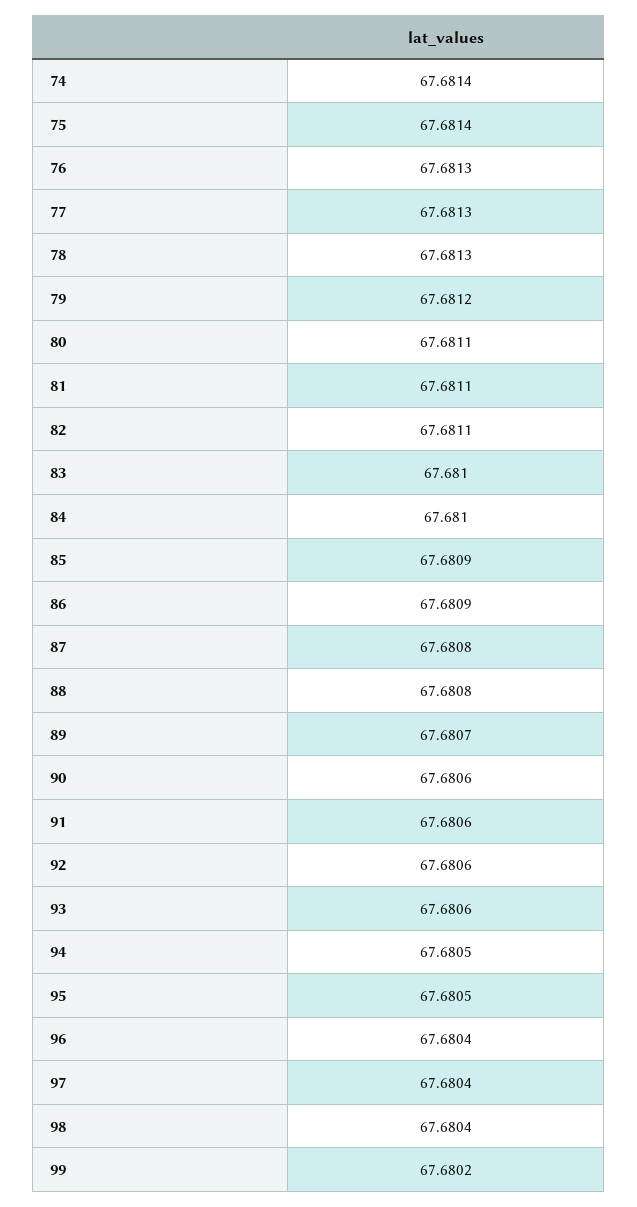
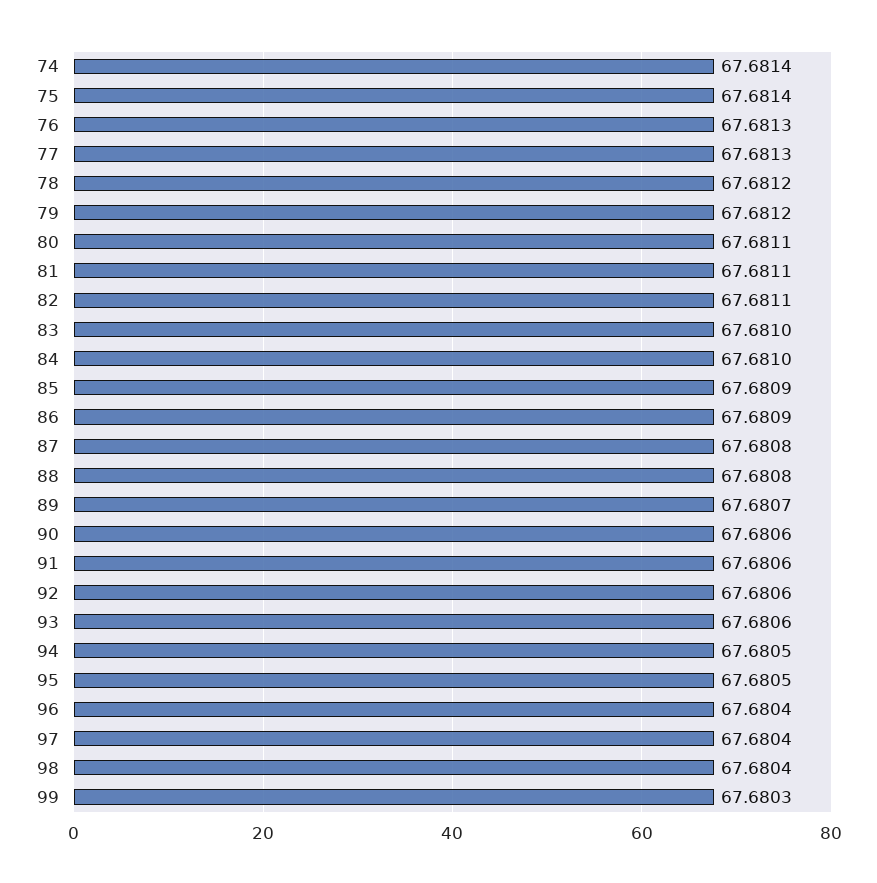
78: 67.6813 -> 67.6812
99: 67.6802 -> 67.6803

